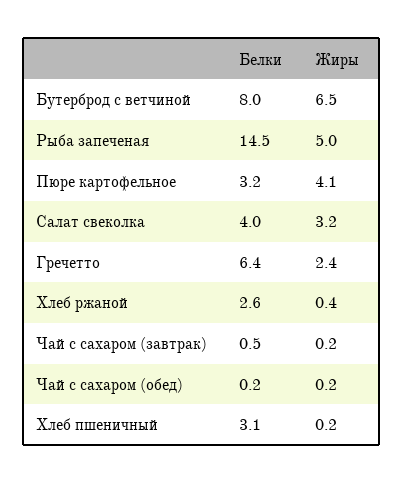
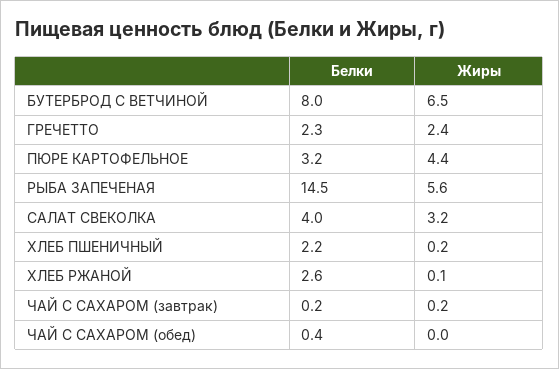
Жиры, Рыба запеченая: 5 -> 5.6
Жиры, Пюре картофельное: 4.1 -> 4.4
Белки, Гречетто: 6.4 -> 2.3
Жиры, Хлеб ржаной: 0.4 -> 0.1
Белки, Чай с сахаром (завтрак): 0.5 -> 0.2
Белки, Чай с сахаром (обед): 0.2 -> 0.4
Жиры, Чай с сахаром (обед): 0.2 -> 0
Белки, Хлеб пшеничный: 3.1 -> 2.2

